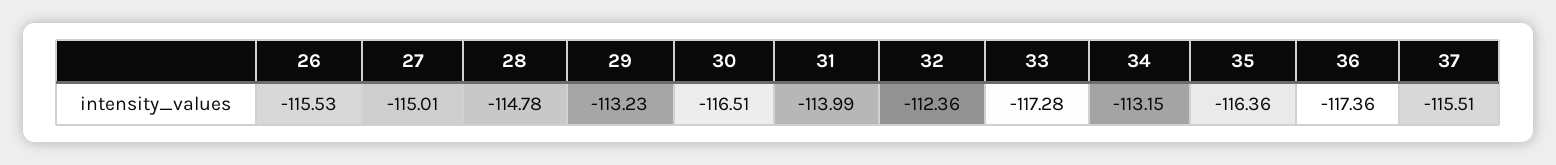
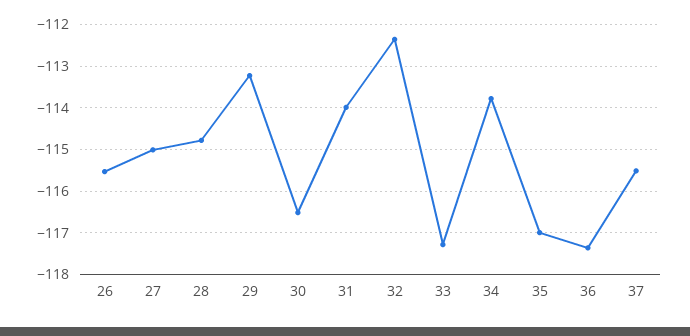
34: -113.15 -> -113.8
35: -116.36 -> -117

